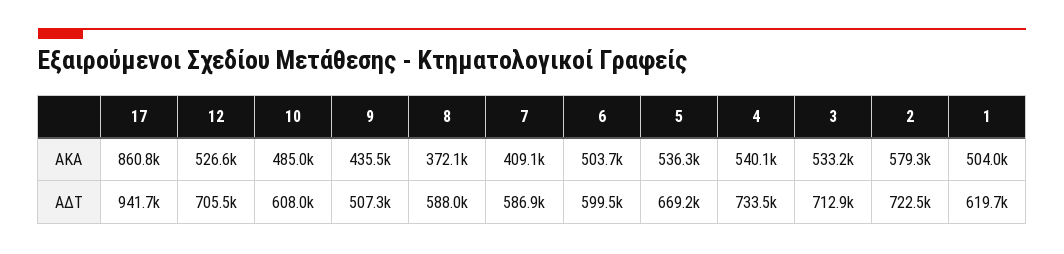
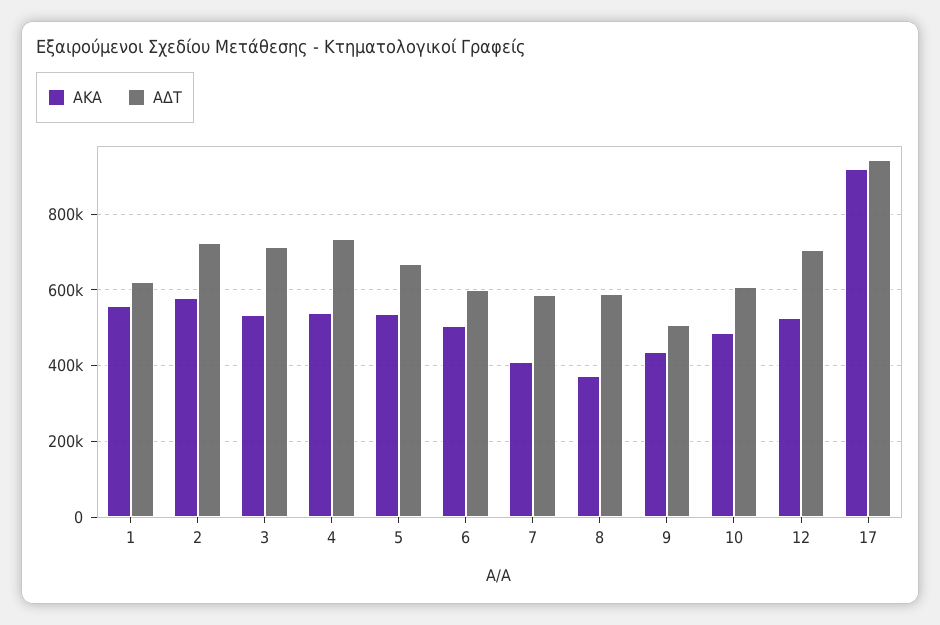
ΑΚΑ, 17: 860800 -> 920000
ΑΚΑ, 1: 504000 -> 560000

